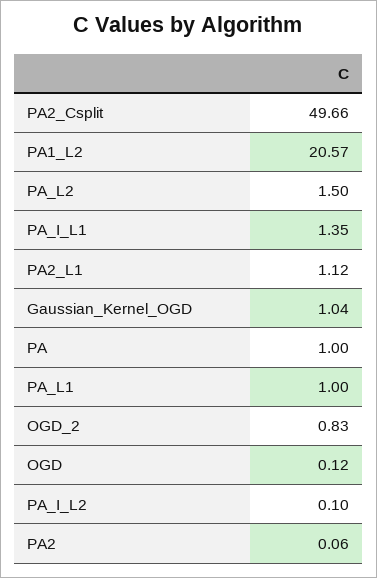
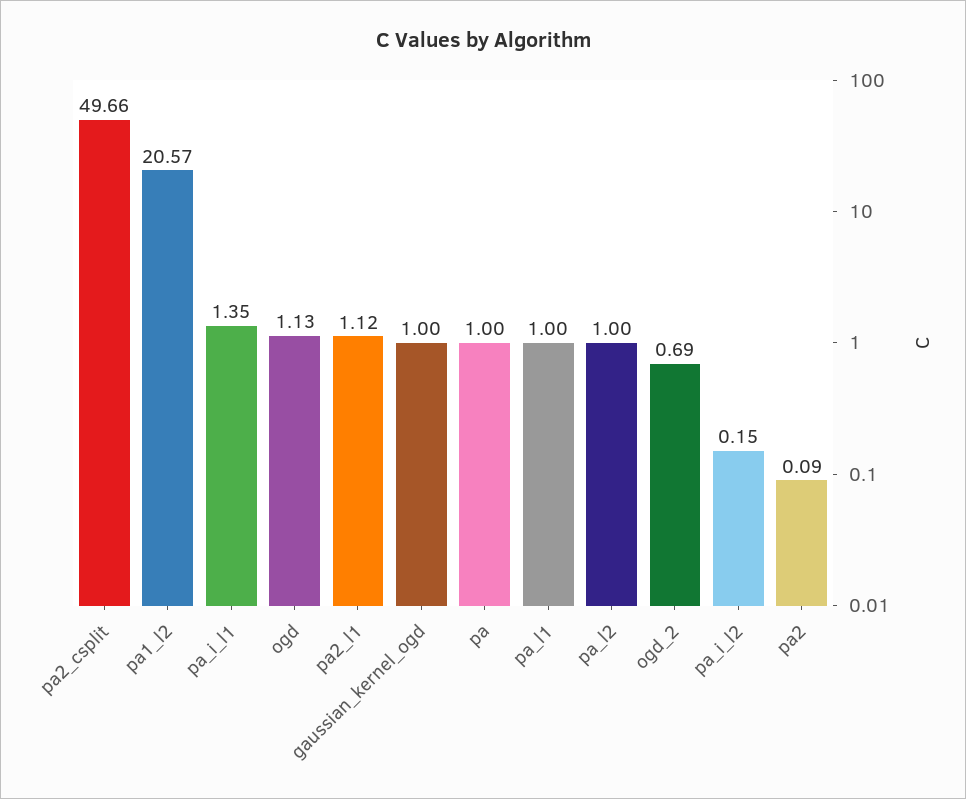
PA_L2: 1.5 -> 1
Gaussian_Kernel_OGD: 1.04 -> 1
OGD_2: 0.83 -> 0.69
OGD: 0.12 -> 1.13
PA_I_L2: 0.1 -> 0.15
PA2: 0.06 -> 0.09

